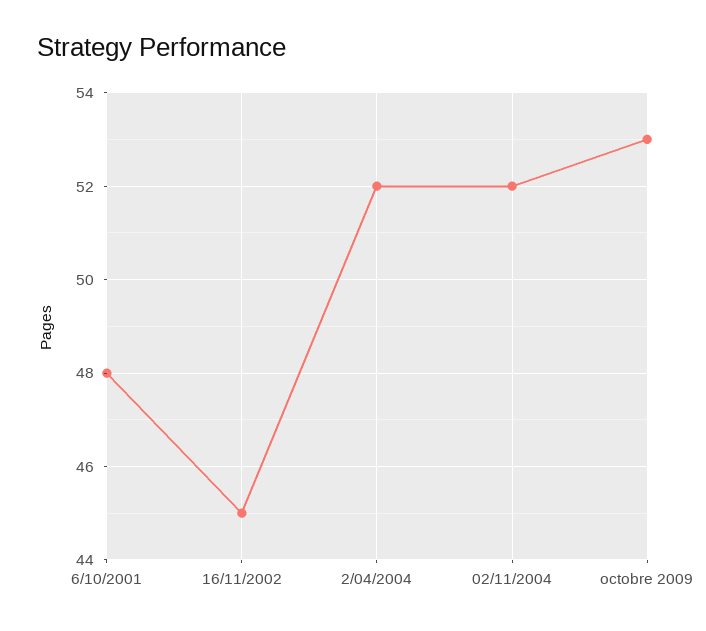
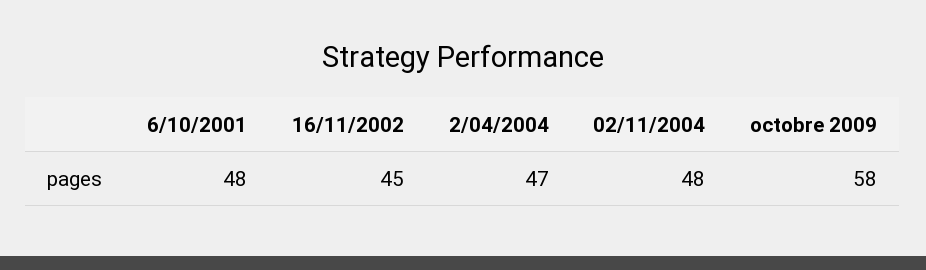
2/04/2004: 52 -> 47
02/11/2004: 52 -> 48
octobre 2009: 53 -> 58

